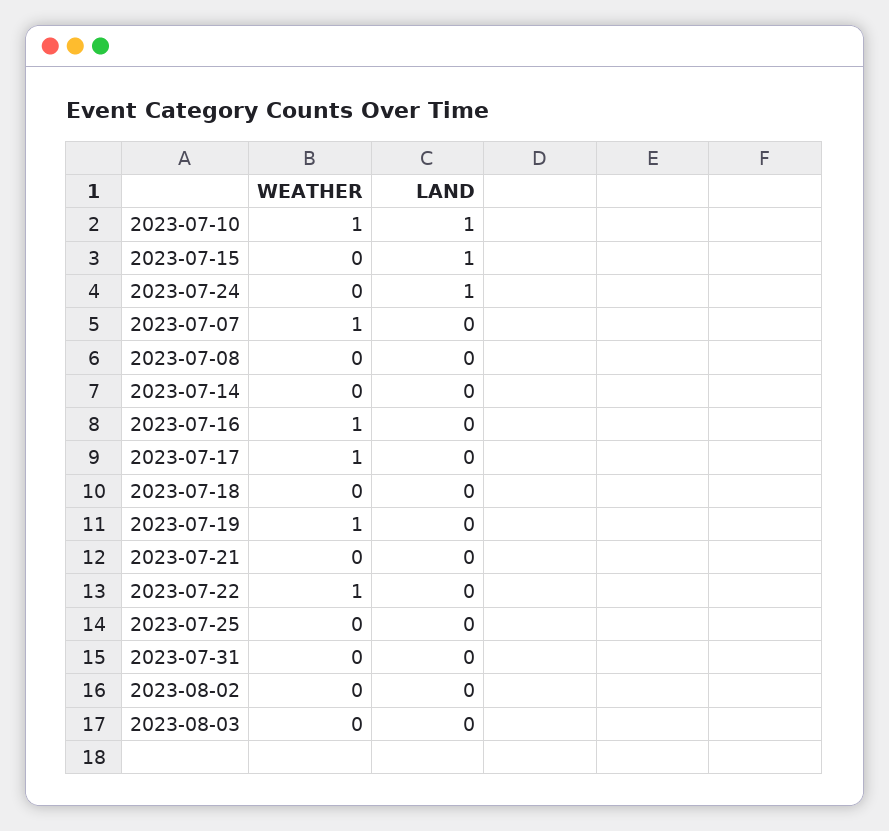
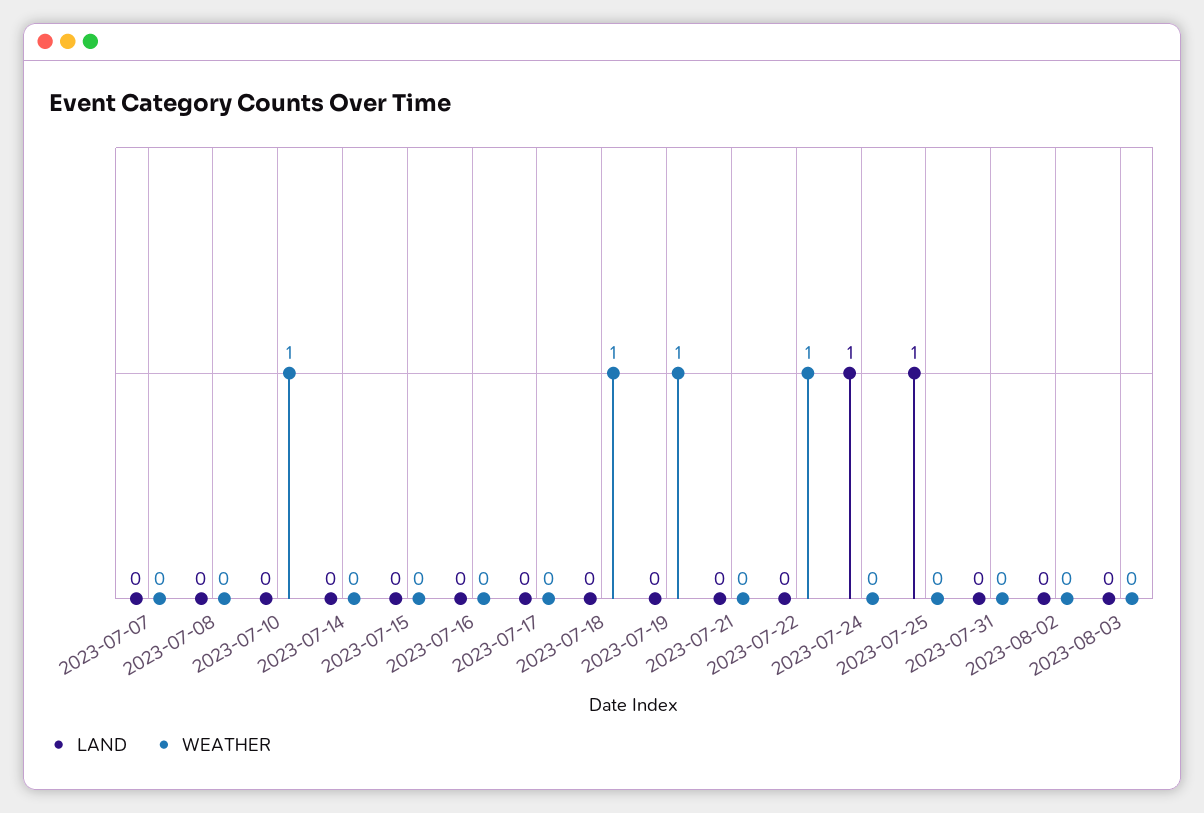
LAND, 2023-07-10: 1 -> 0
LAND, 2023-07-15: 1 -> 0
WEATHER, 2023-07-07: 1 -> 0
WEATHER, 2023-07-16: 1 -> 0
WEATHER, 2023-07-17: 1 -> 0
WEATHER, 2023-07-18: 0 -> 1
LAND, 2023-07-25: 0 -> 1

